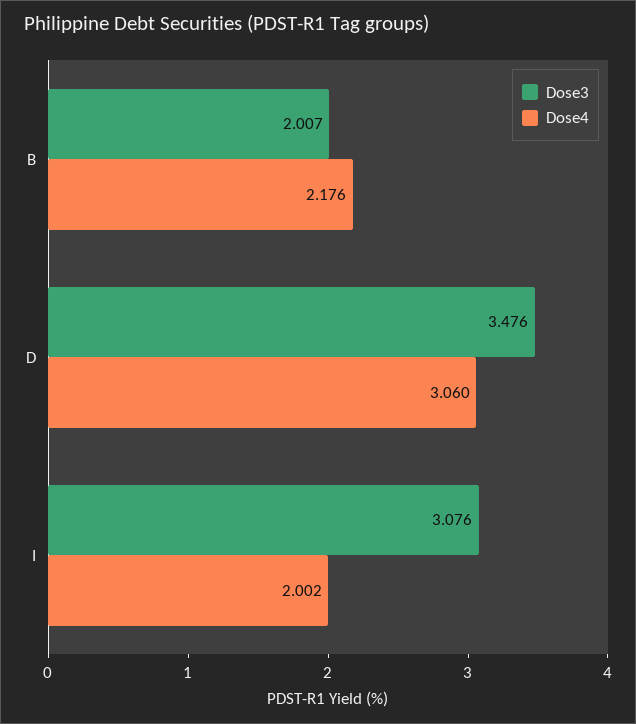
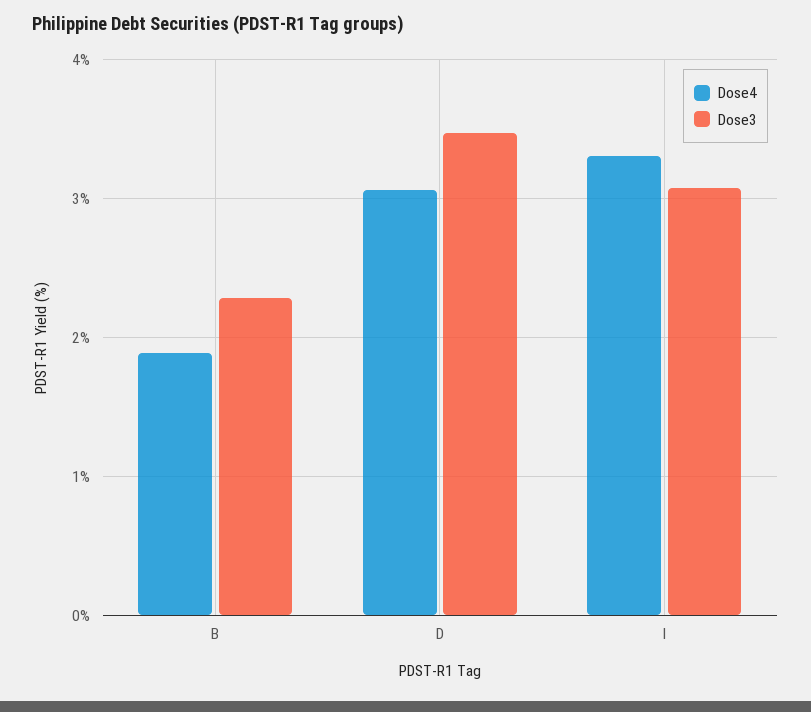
Dose3, B: 2.007 -> 2.3
Dose4, B: 2.176 -> 1.9
Dose4, I: 2.002 -> 3.3

